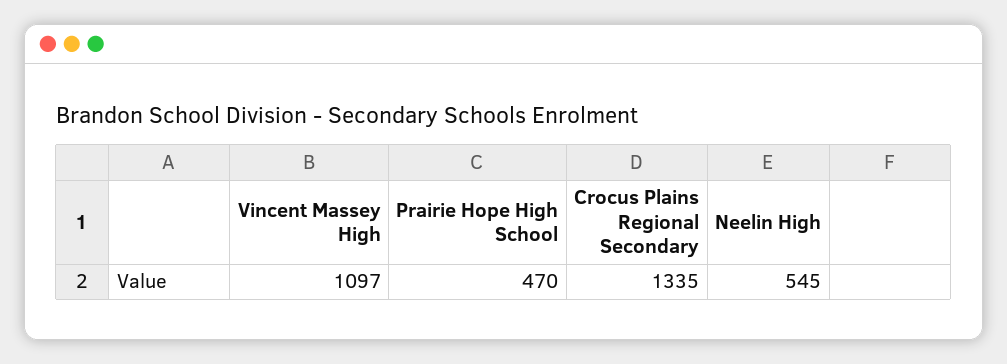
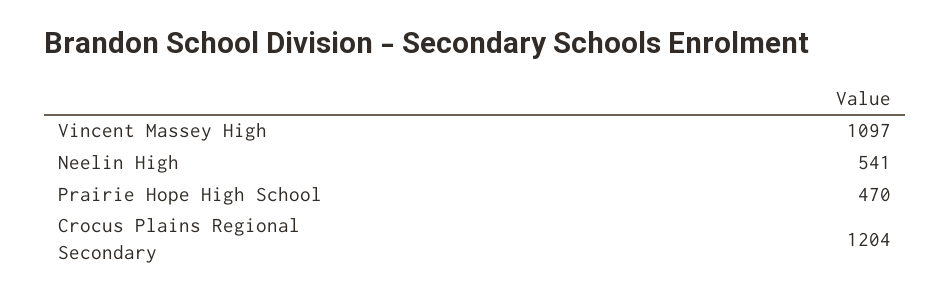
Crocus Plains Regional Secondary: 1335 -> 1204
Neelin High: 545 -> 541

